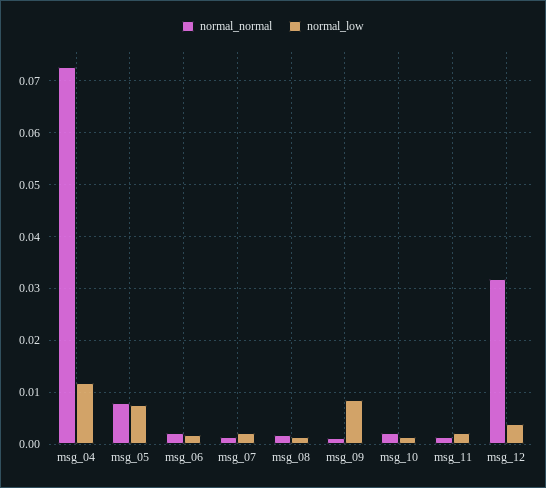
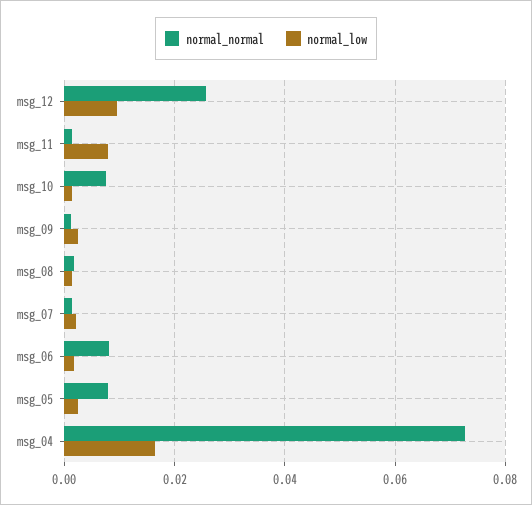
normal_low, msg_04: 0.012 -> 0.016
normal_low, msg_05: 0.008 -> 0.002
normal_normal, msg_06: 0.002 -> 0.008
normal_low, msg_09: 0.008 -> 0.002
normal_normal, msg_10: 0.002 -> 0.008
normal_low, msg_11: 0.002 -> 0.008
normal_normal, msg_12: 0.032 -> 0.026
normal_low, msg_12: 0.004 -> 0.01

